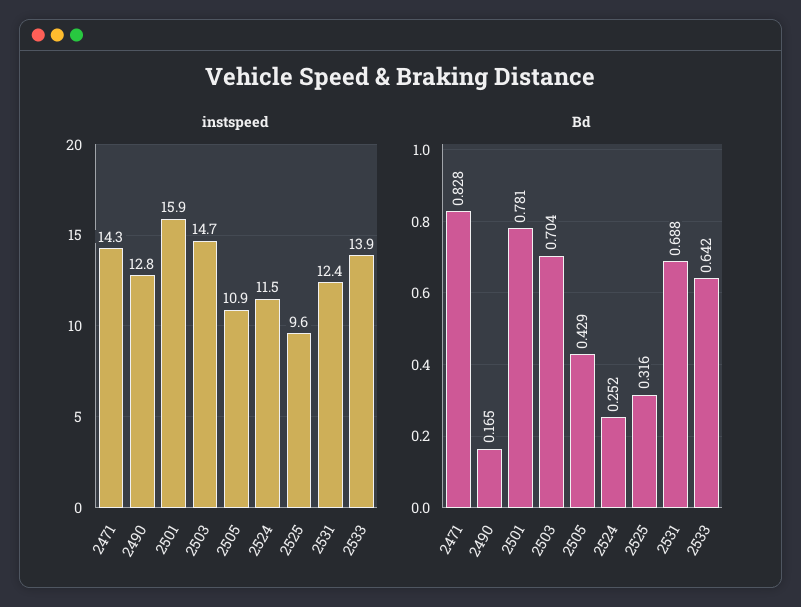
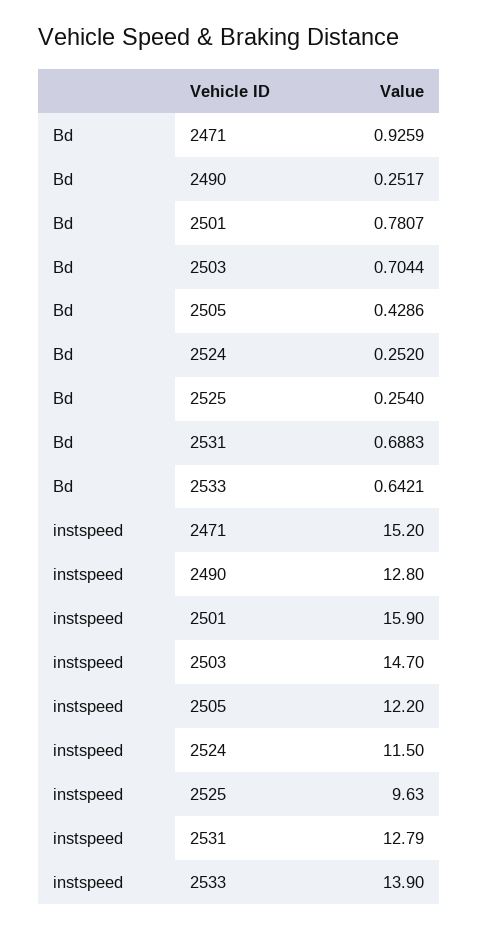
instspeed, 2471: 14.3 -> 15.2
instspeed, 2505: 10.9 -> 12.2
instspeed, 2531: 12.4 -> 12.79
Bd, 2471: 0.828 -> 0.9259
Bd, 2490: 0.165 -> 0.2517
Bd, 2525: 0.316 -> 0.254

